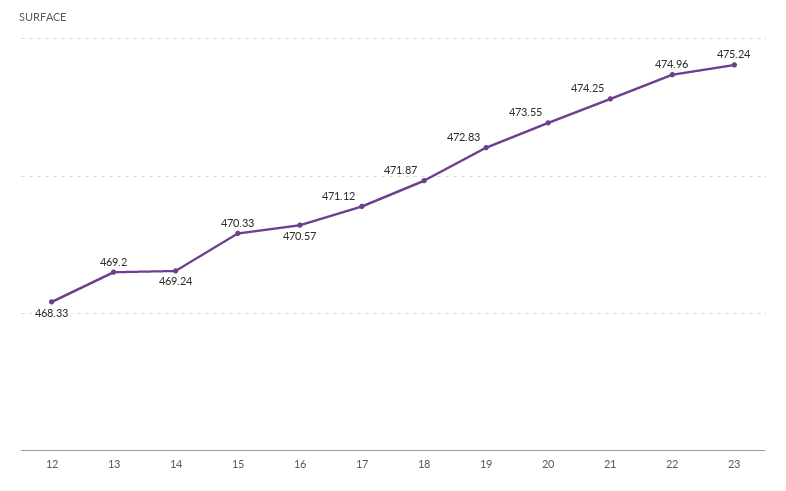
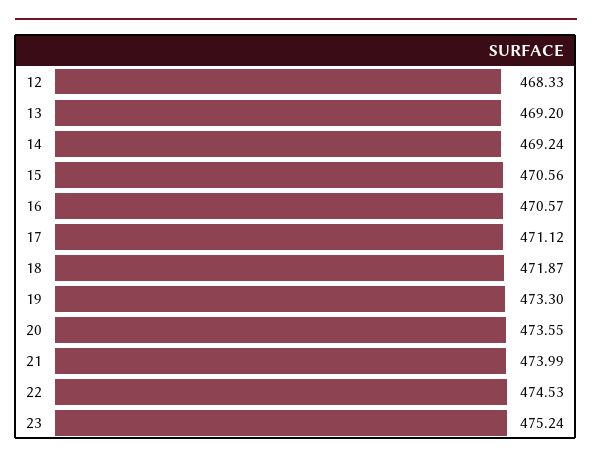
15: 470.33 -> 470.56
19: 472.83 -> 473.3
21: 474.25 -> 473.99
22: 474.96 -> 474.53

